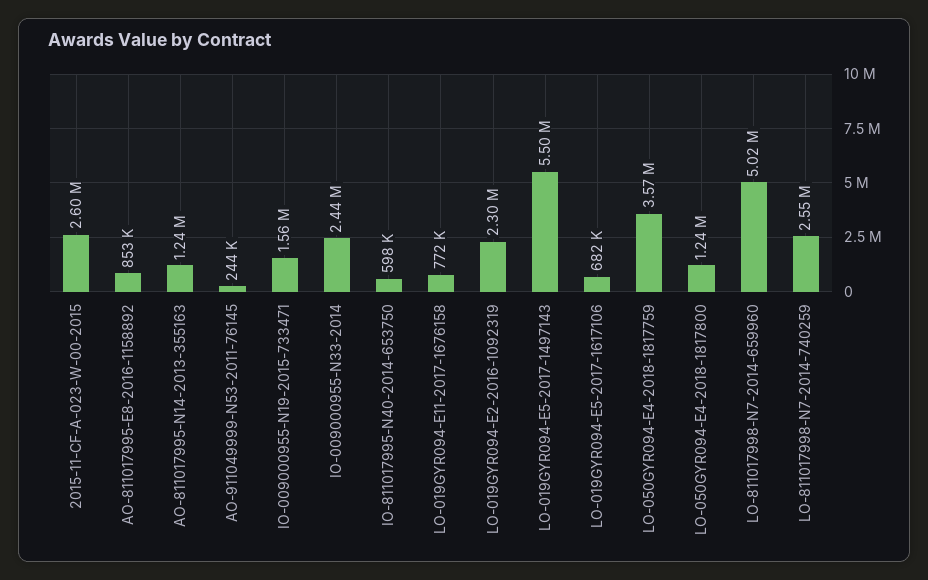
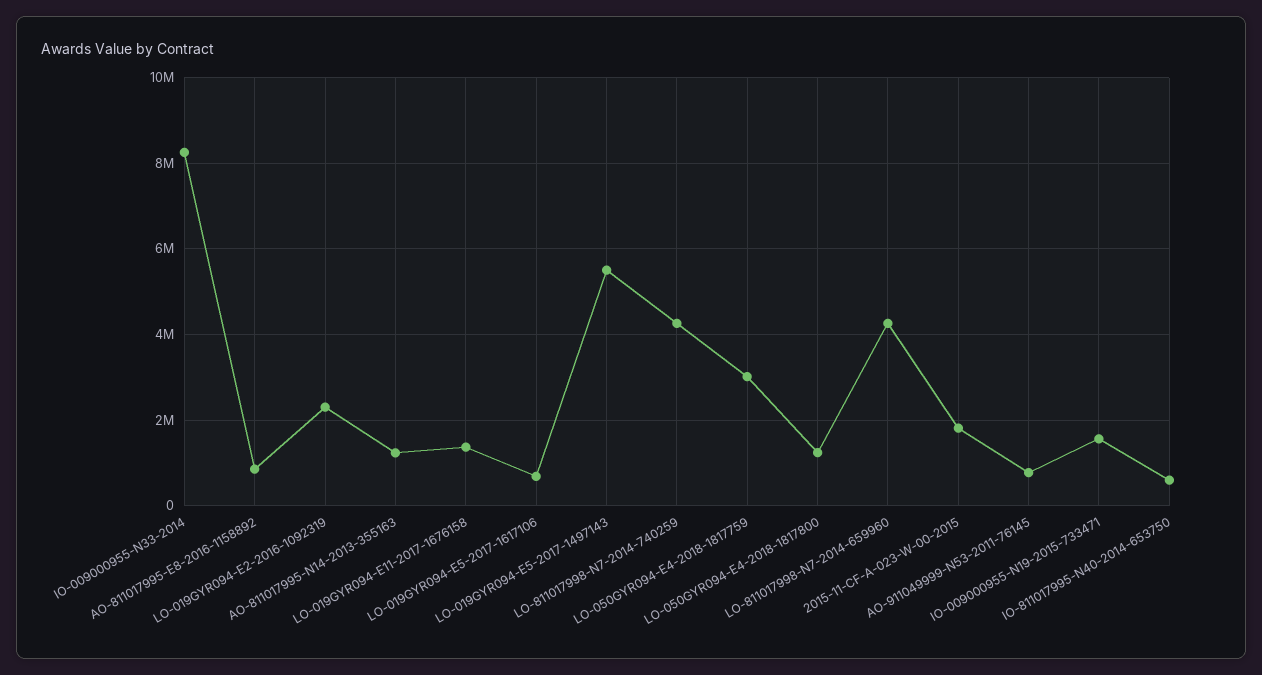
2015-11-CF-A-023-W-00-2015: 2600000 -> 1800000
AO-911049999-N53-2011-76145: 244000 -> 800000
IO-009000955-N33-2014: 2440000 -> 8200000
LO-019GYR094-E11-2017-1676158: 772000 -> 1400000
LO-050GYR094-E4-2018-1817759: 3570000 -> 3000000
LO-811017998-N7-2014-659960: 5020000 -> 4200000
LO-811017998-N7-2014-740259: 2550000 -> 4200000

